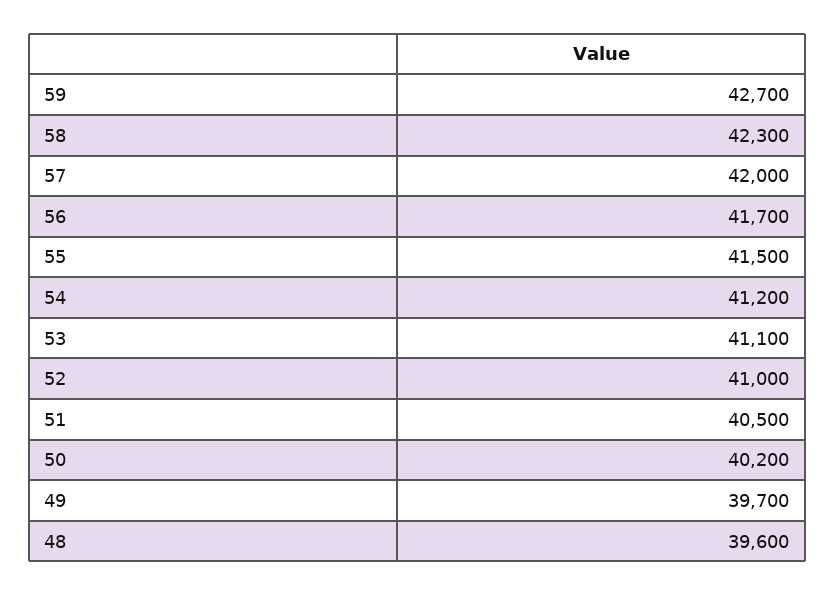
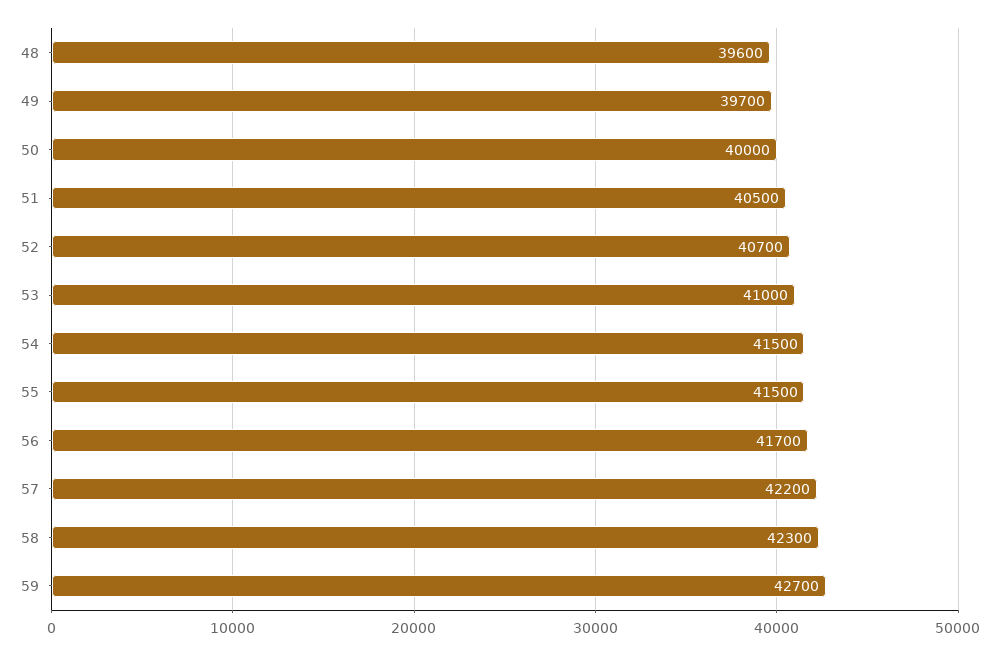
57: 42000 -> 42200
54: 41200 -> 41500
53: 41100 -> 41000
52: 41000 -> 40700
50: 40200 -> 40000

